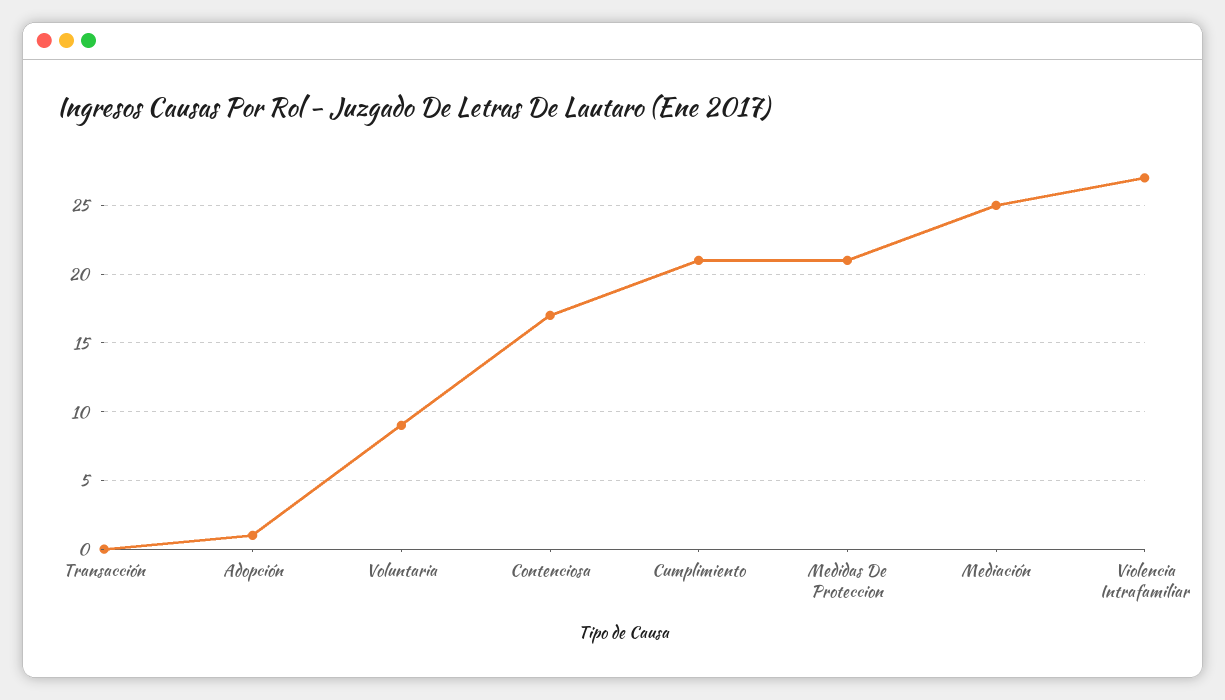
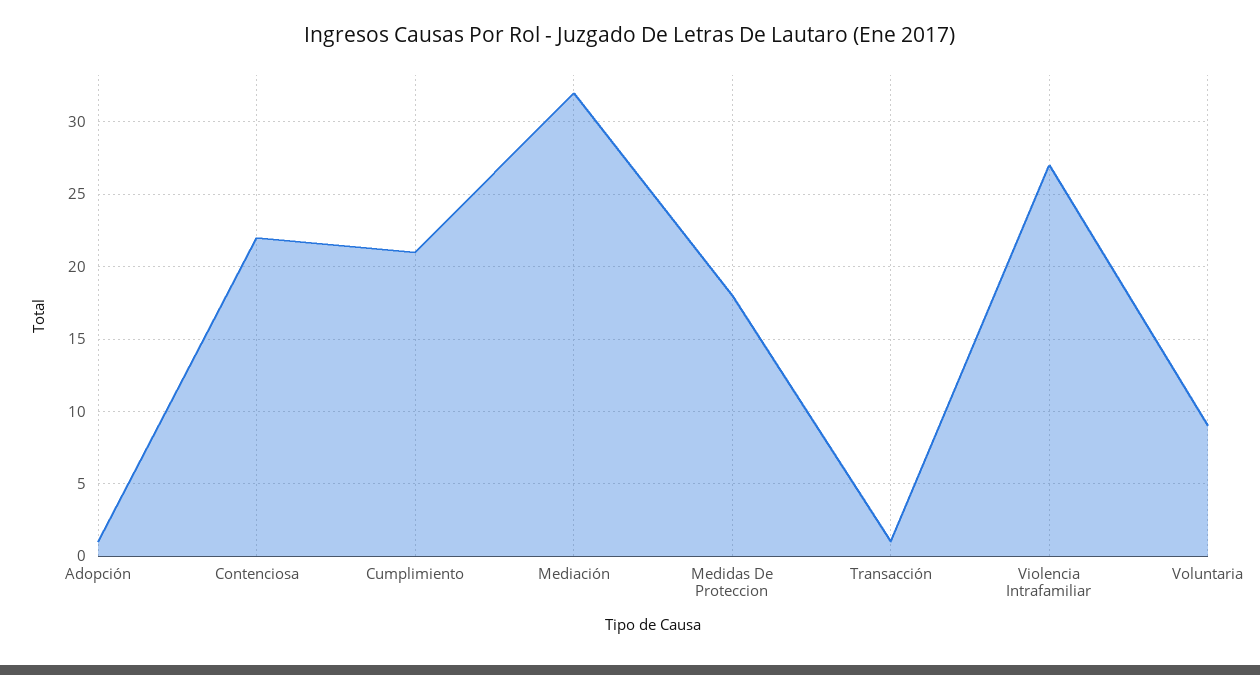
Transacción: 0 -> 1
Contenciosa: 17 -> 22
Medidas De Proteccion: 21 -> 18
Mediación: 25 -> 32

